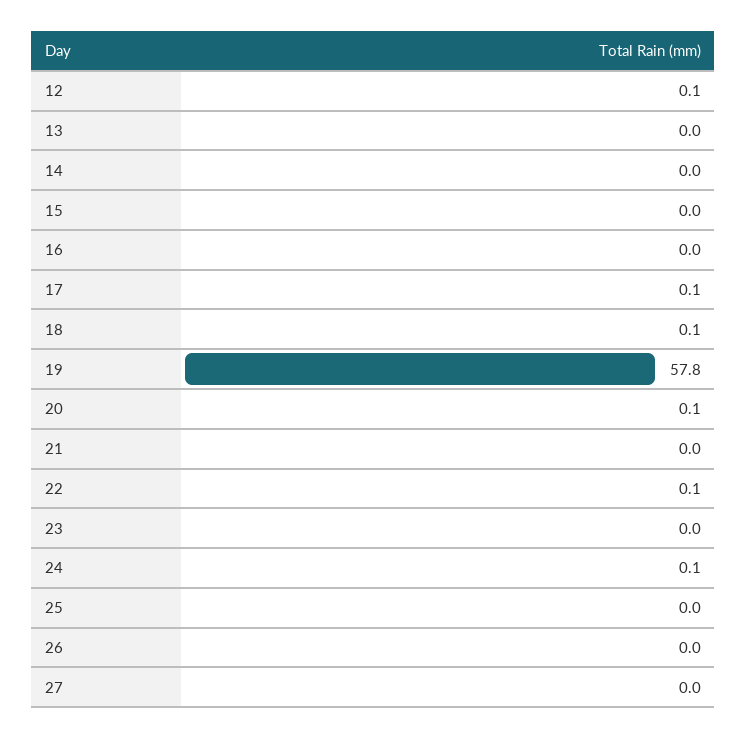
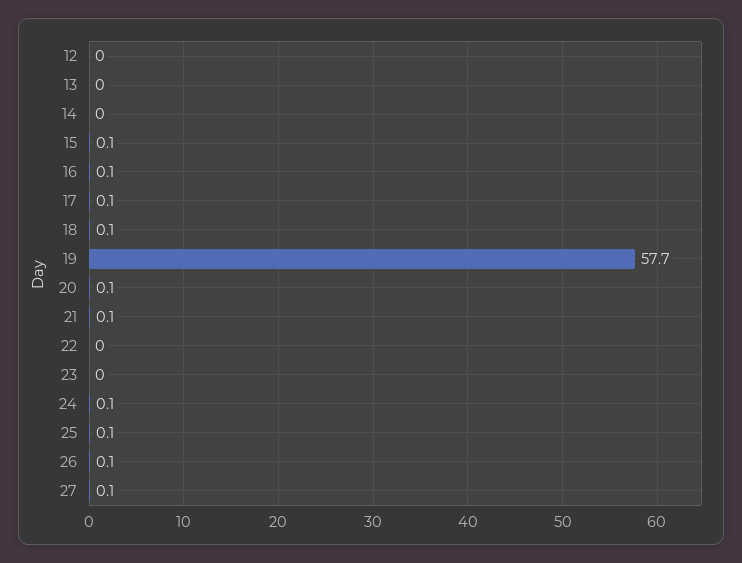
12: 0.1 -> 0
15: 0 -> 0.1
16: 0 -> 0.1
19: 57.8 -> 57.7
21: 0 -> 0.1
22: 0.1 -> 0
25: 0 -> 0.1
26: 0 -> 0.1
27: 0 -> 0.1

